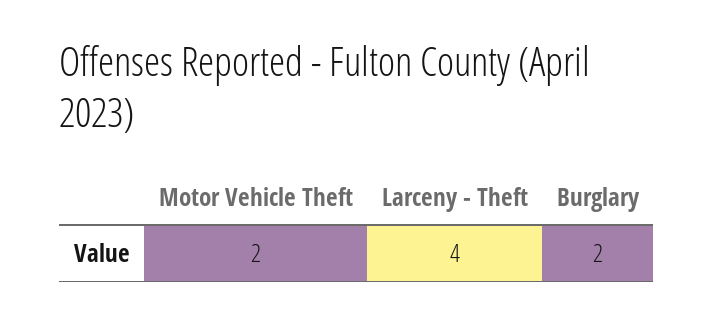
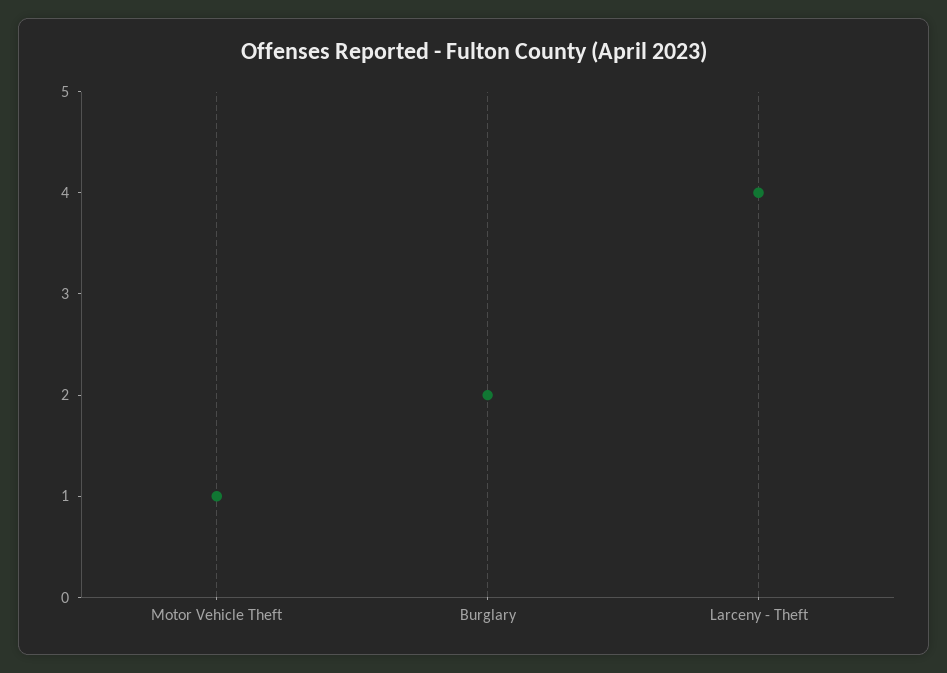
Motor Vehicle Theft: 2 -> 1

